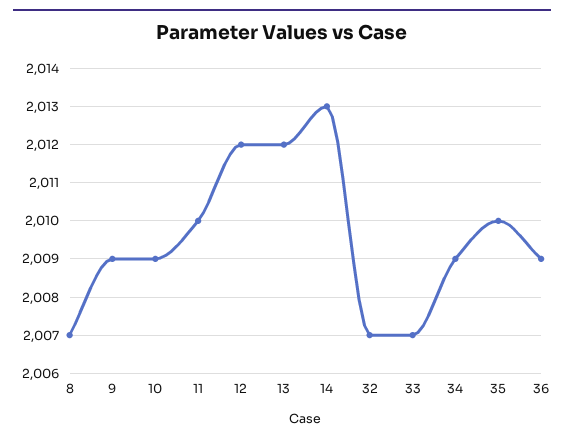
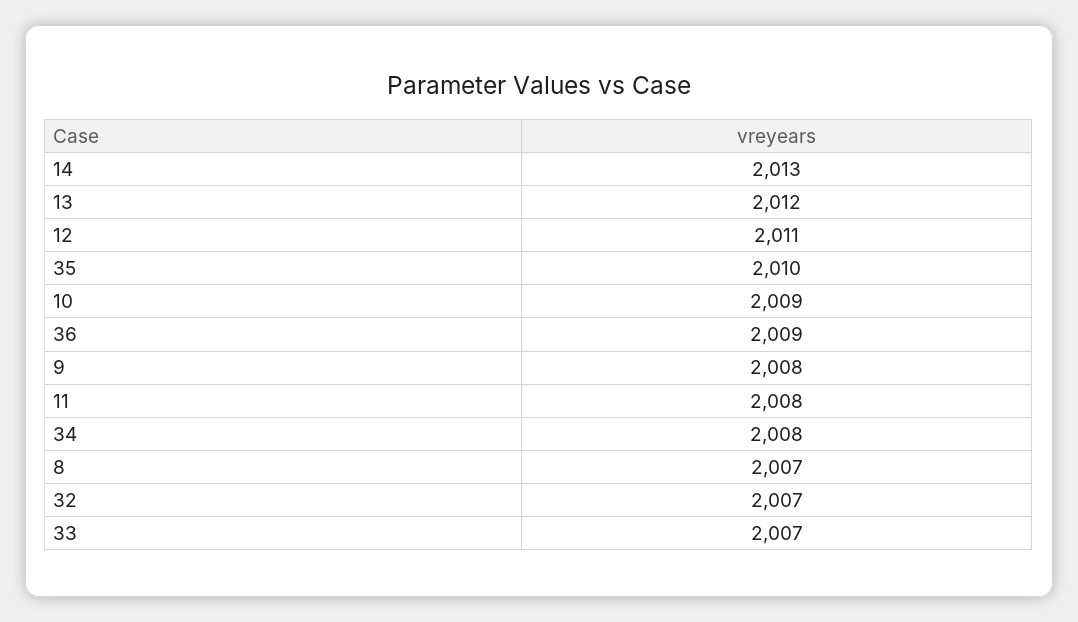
9: 2009 -> 2008
11: 2010 -> 2008
12: 2012 -> 2011
34: 2009 -> 2008

